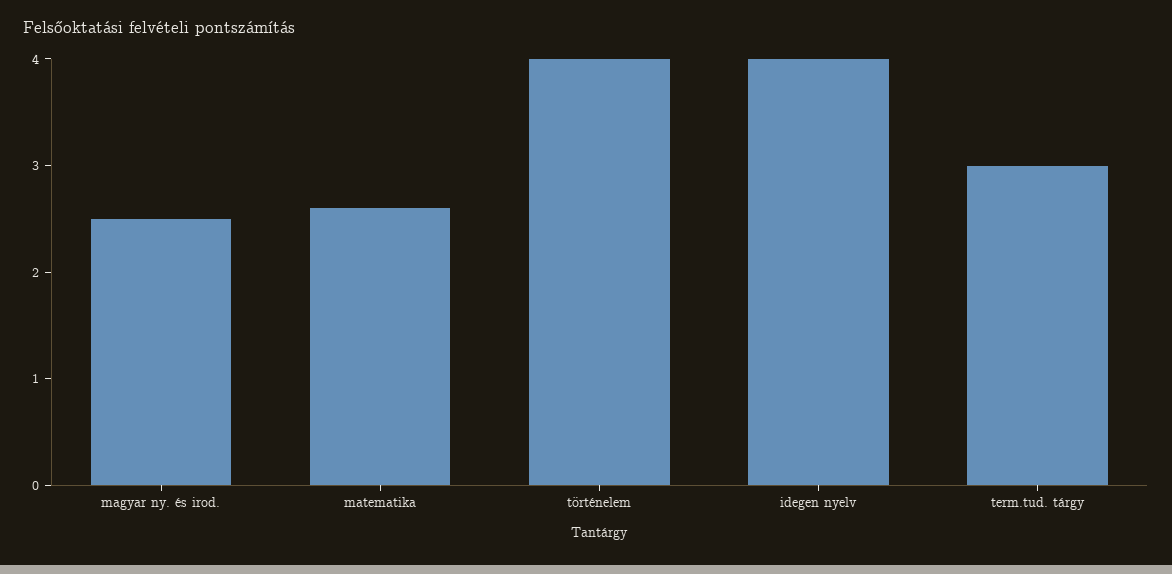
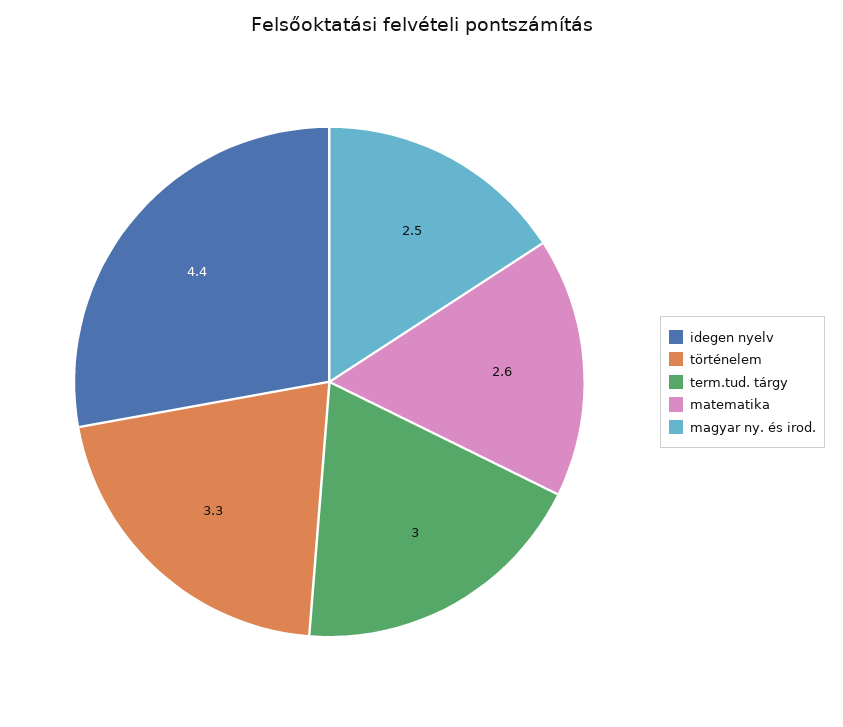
történelem: 4 -> 3.3
idegen nyelv: 4 -> 4.4

